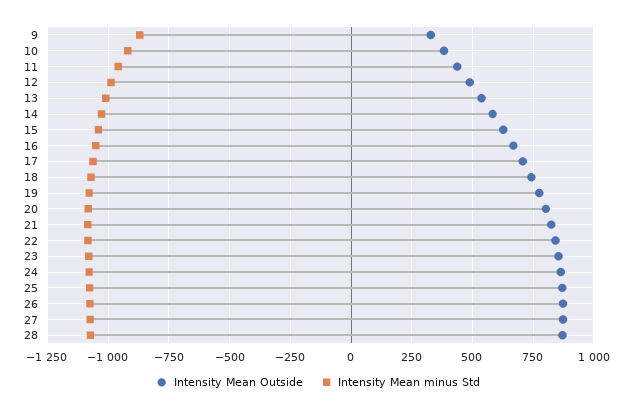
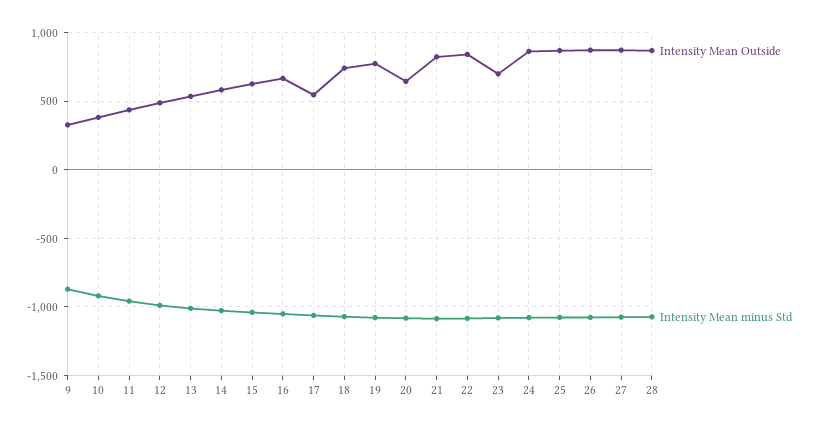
Intensity Mean Outside, 17: 700 -> 550
Intensity Mean Outside, 20: 800 -> 650
Intensity Mean Outside, 23: 850 -> 700

